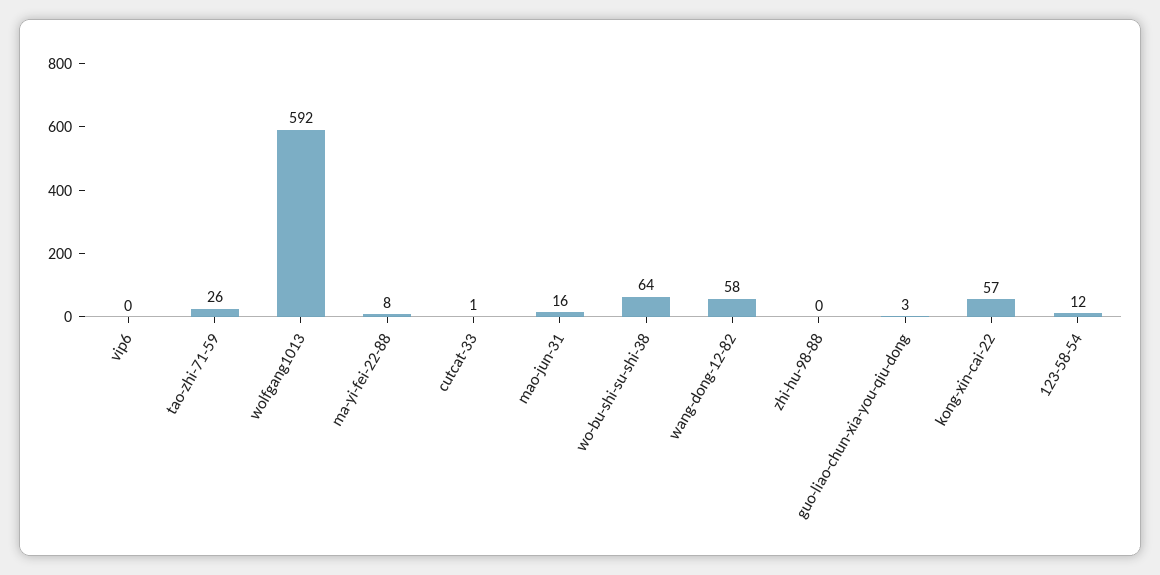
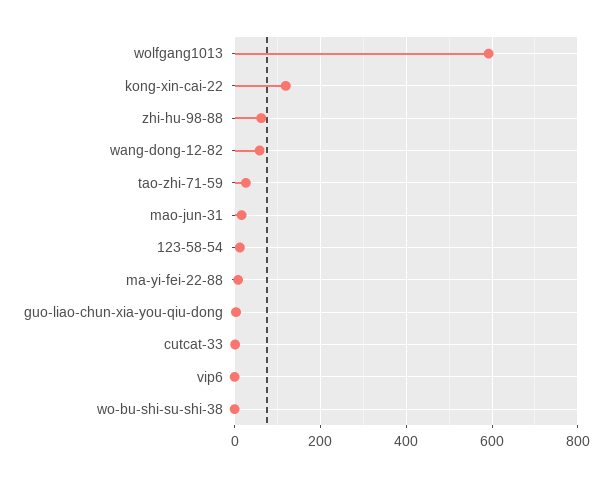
wo-bu-shi-su-shi-38: 64 -> 0
zhi-hu-98-88: 0 -> 60
kong-xin-cai-22: 57 -> 120

